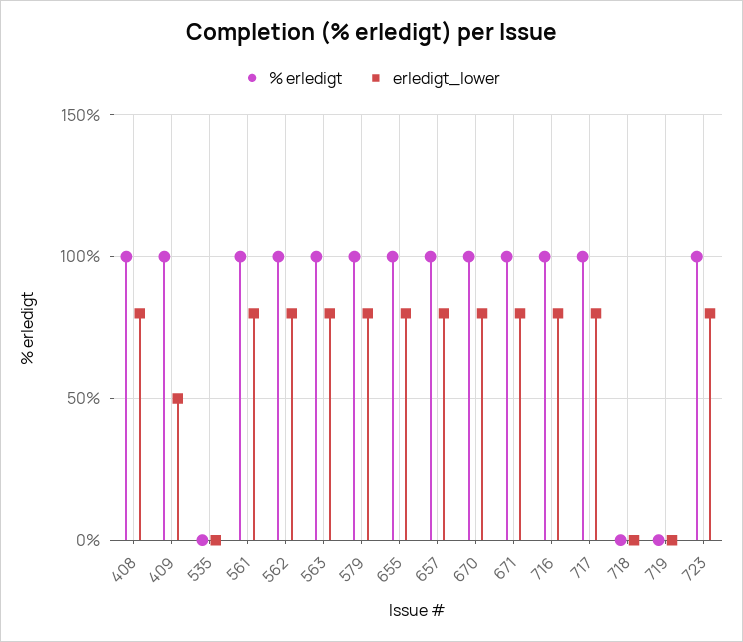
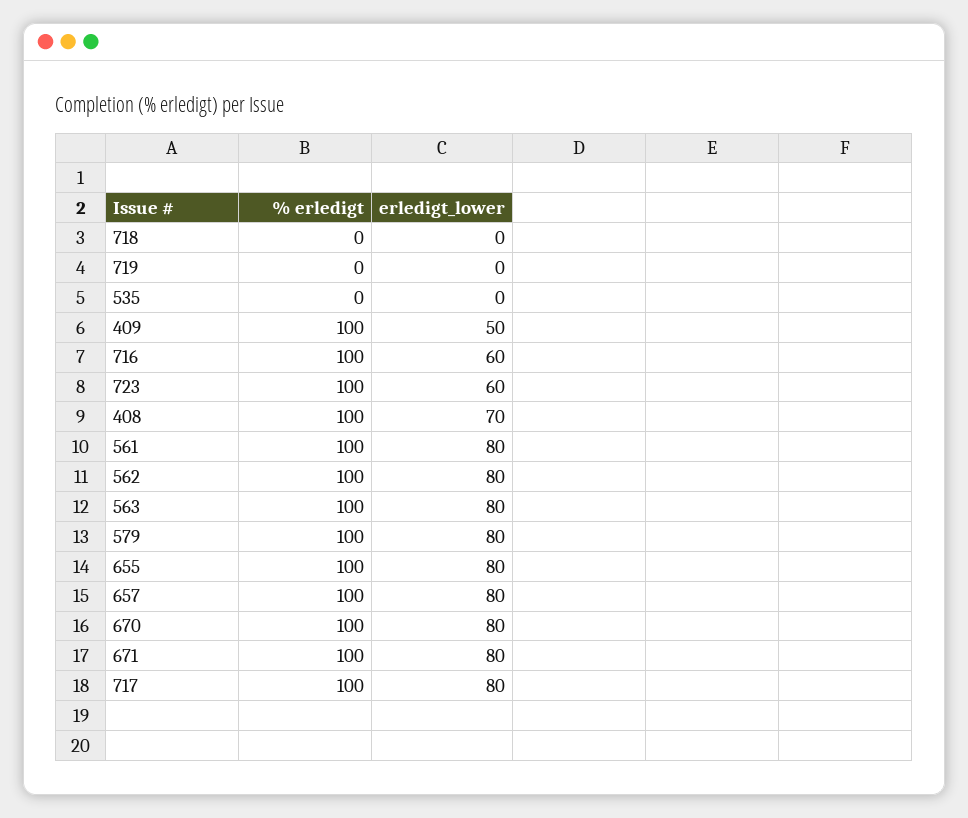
erledigt_lower, 408: 80 -> 70
erledigt_lower, 716: 80 -> 60
erledigt_lower, 723: 80 -> 60

